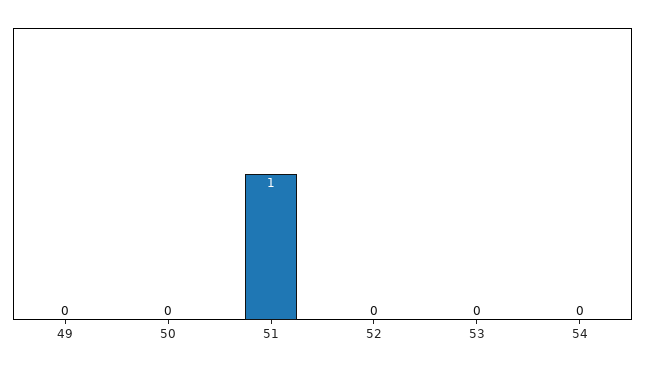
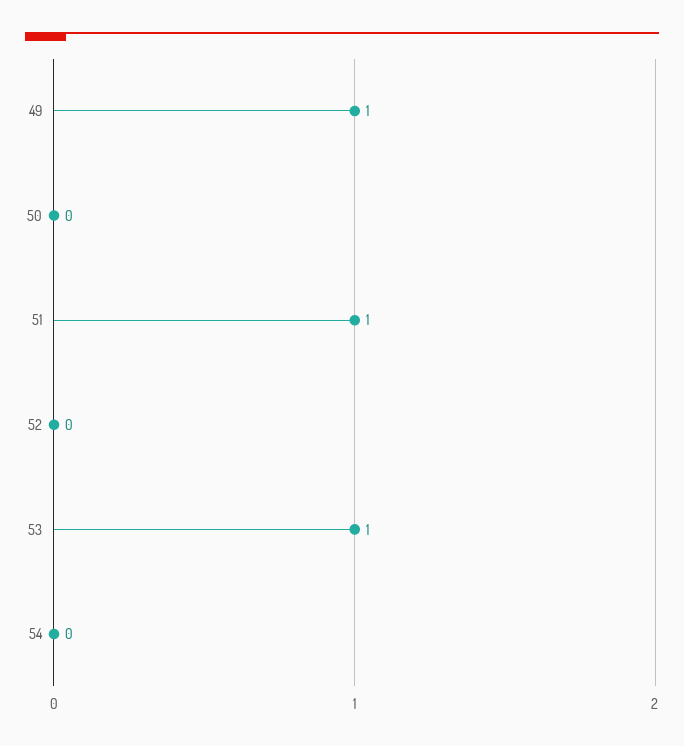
49: 0 -> 1
53: 0 -> 1

